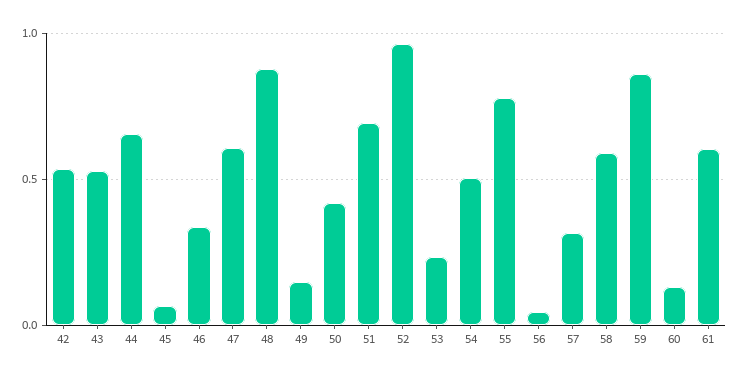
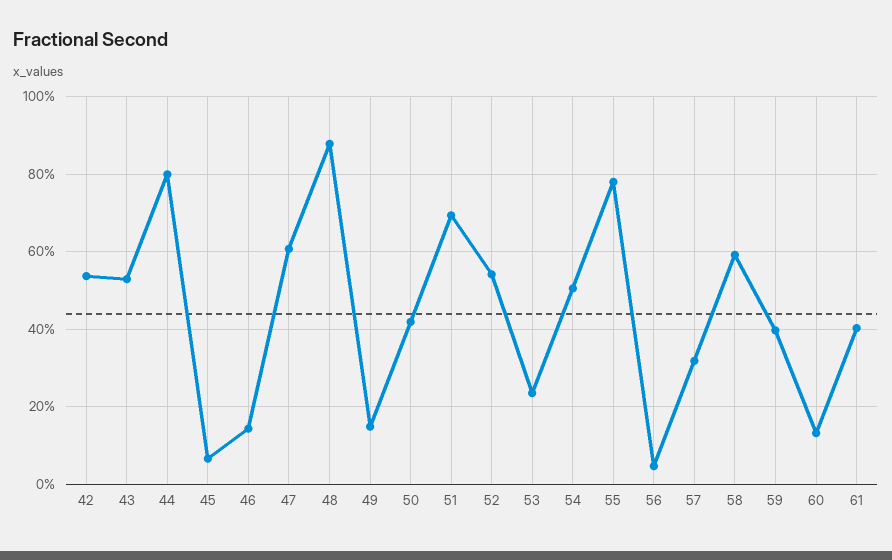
44: 0.65 -> 0.8
46: 0.35 -> 0.14
52: 0.95 -> 0.54
59: 0.85 -> 0.4
61: 0.6 -> 0.4

